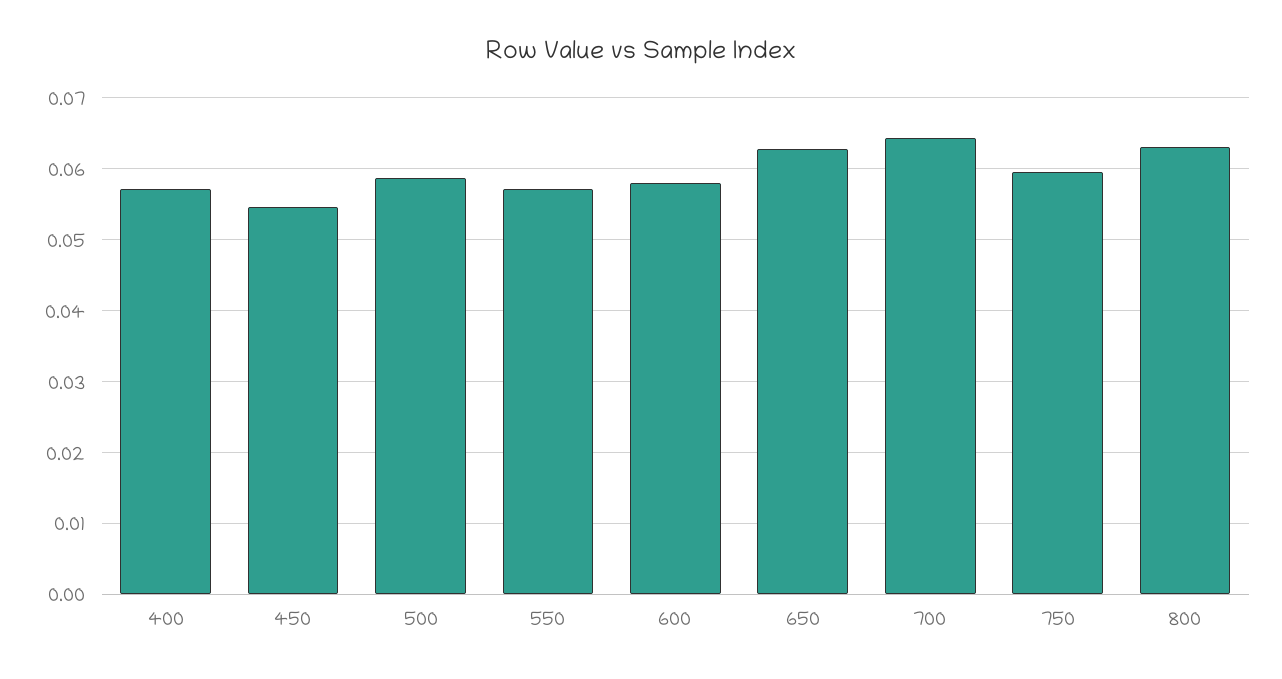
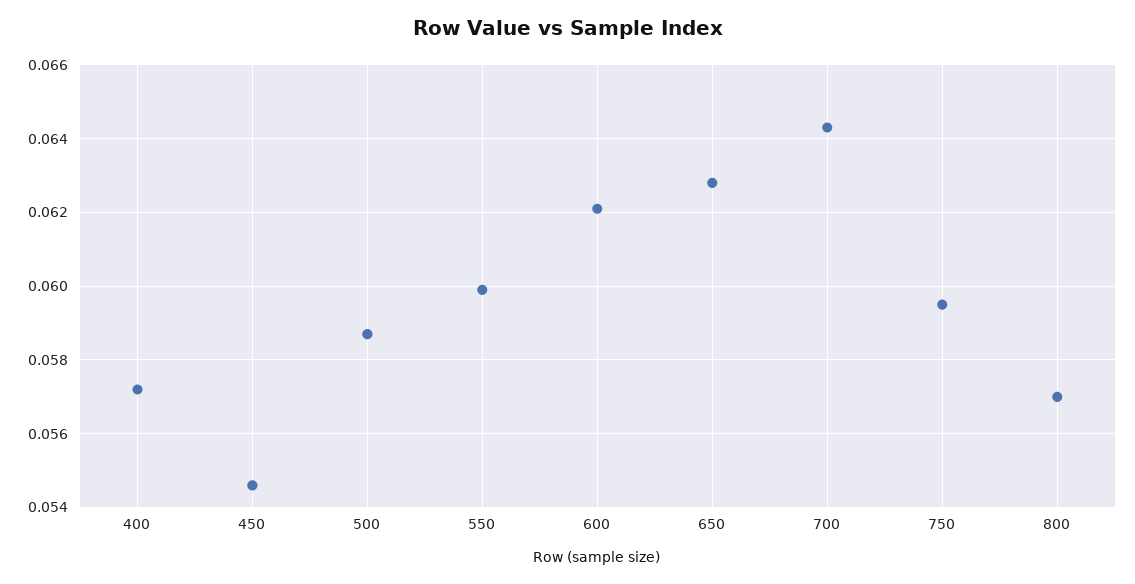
550: 0.057 -> 0.06
600: 0.058 -> 0.062
800: 0.063 -> 0.057

